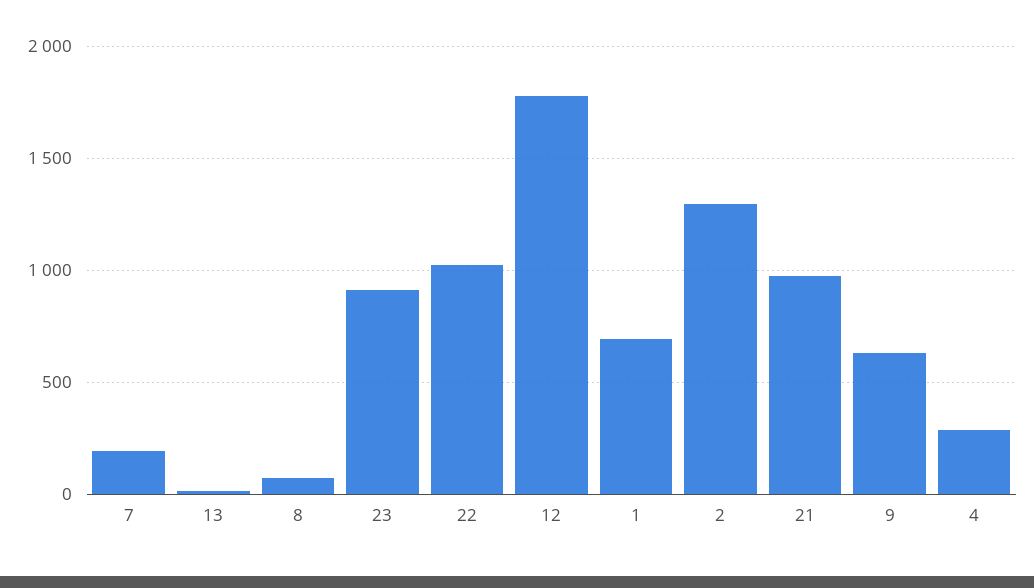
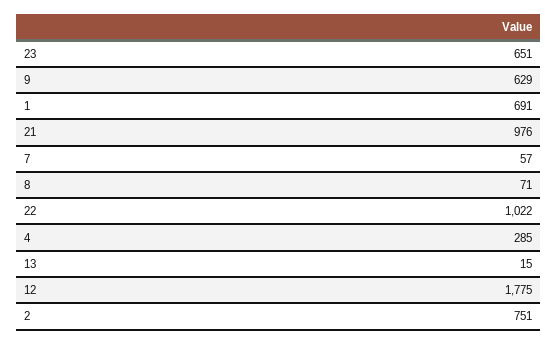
7: 200 -> 57
23: 900 -> 651
2: 1300 -> 751

